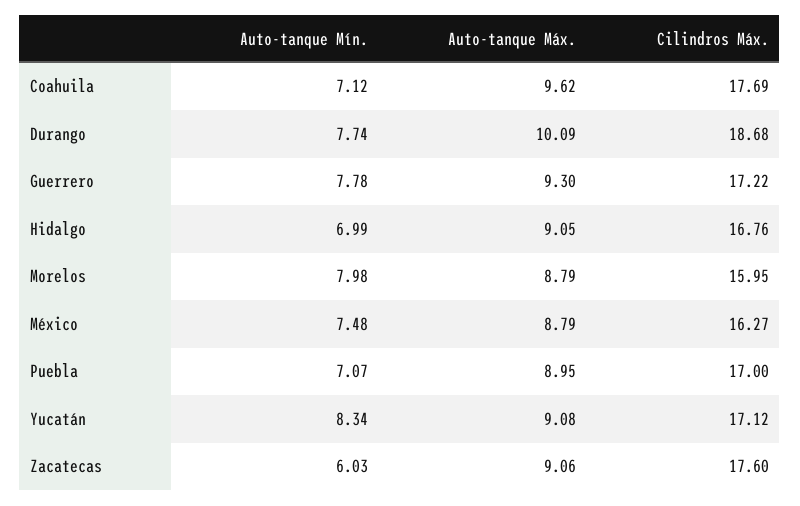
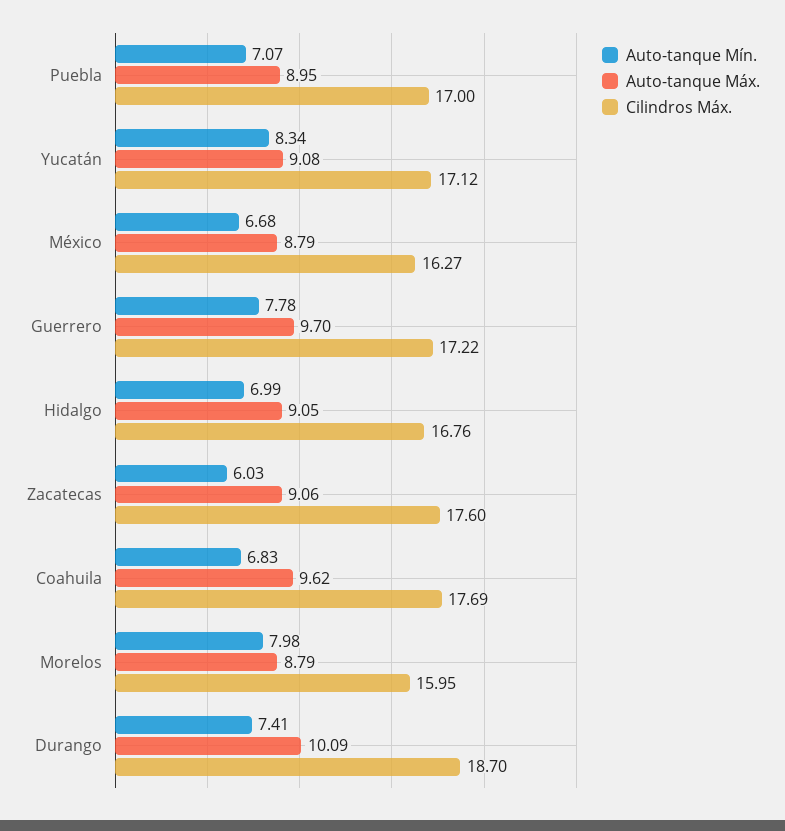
Auto-tanque Mín., Coahuila: 7.12 -> 6.83
Auto-tanque Mín., Durango: 7.74 -> 7.41
Cilindros Máx., Durango: 18.68 -> 18.7
Auto-tanque Máx., Guerrero: 9.3 -> 9.7
Auto-tanque Mín., México: 7.48 -> 6.68

